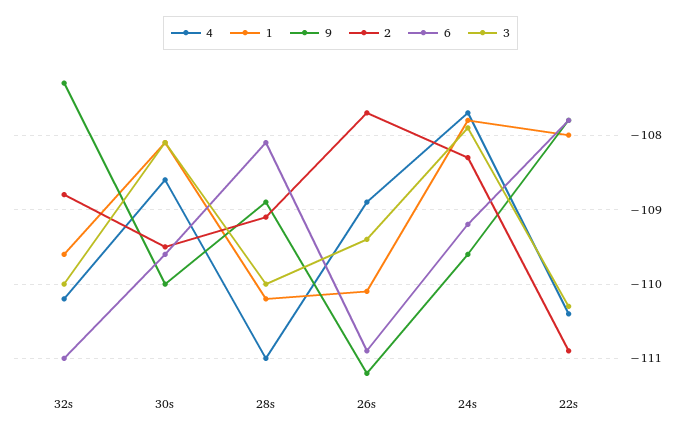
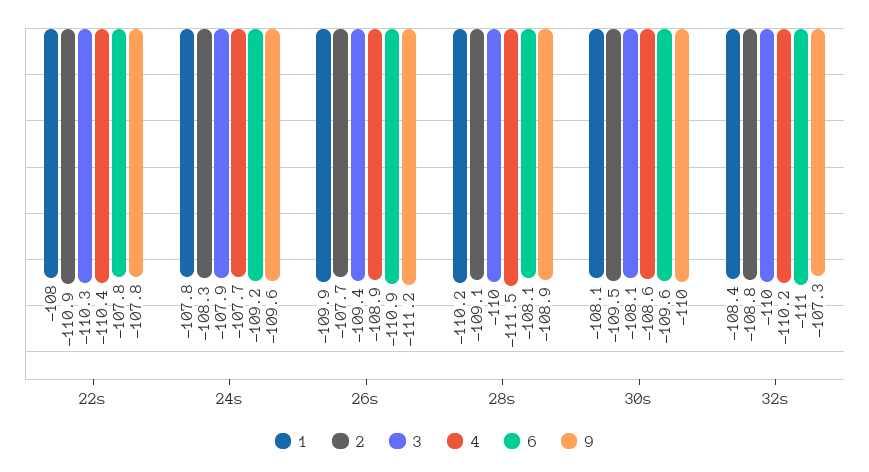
1, 32s: -109.6 -> -108.4
4, 28s: -111 -> -111.5
1, 26s: -110.1 -> -109.9

